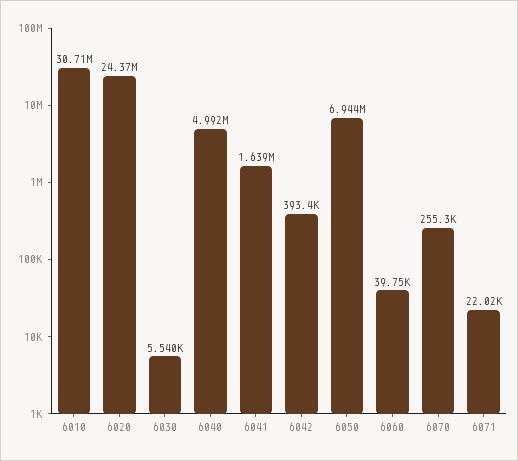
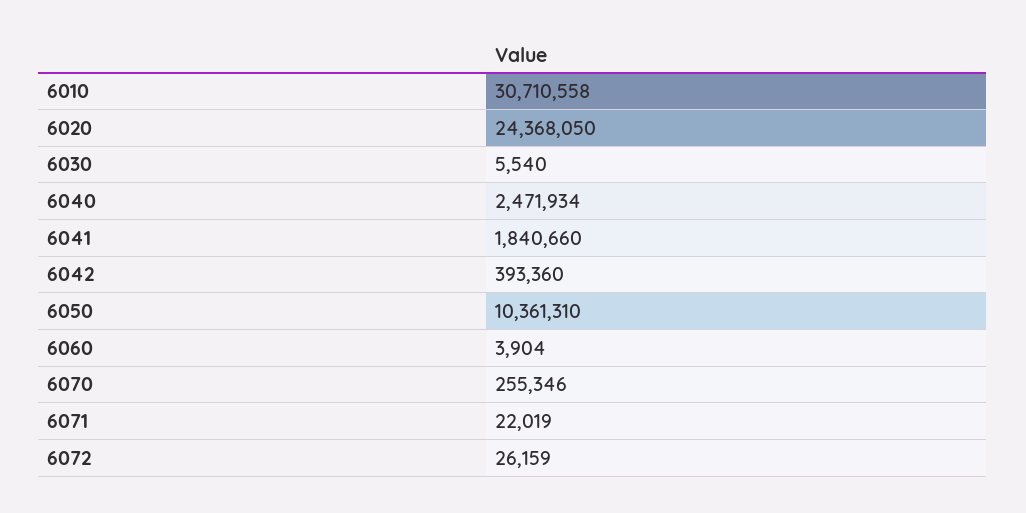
6040: 4992000 -> 2471934
6041: 1639000 -> 1840660
6050: 6944000 -> 10361310
6060: 39750 -> 3904
6072: none -> 26159

